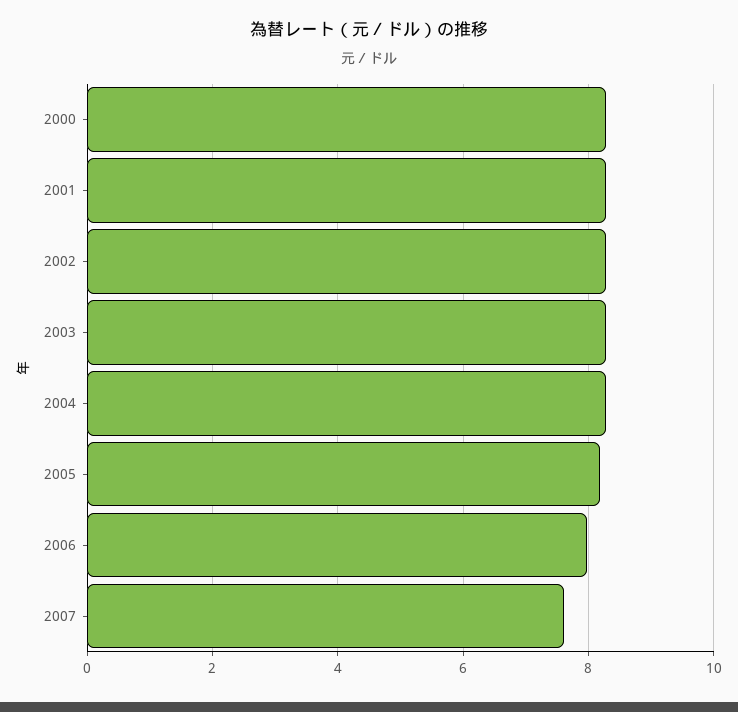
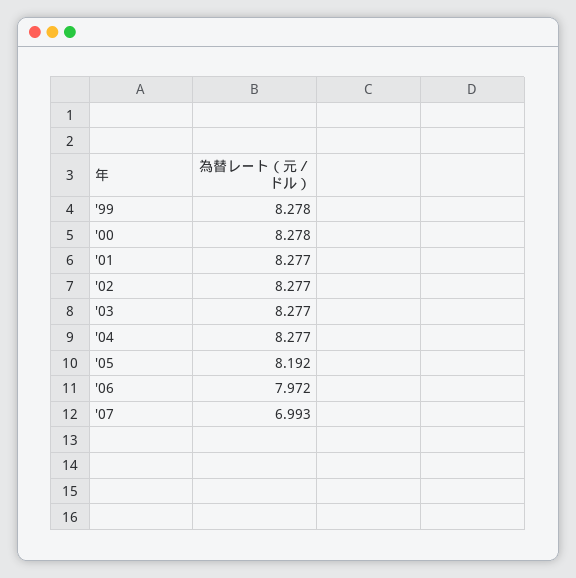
2007: 7.6 -> 6.993
'99: none -> 8.278

